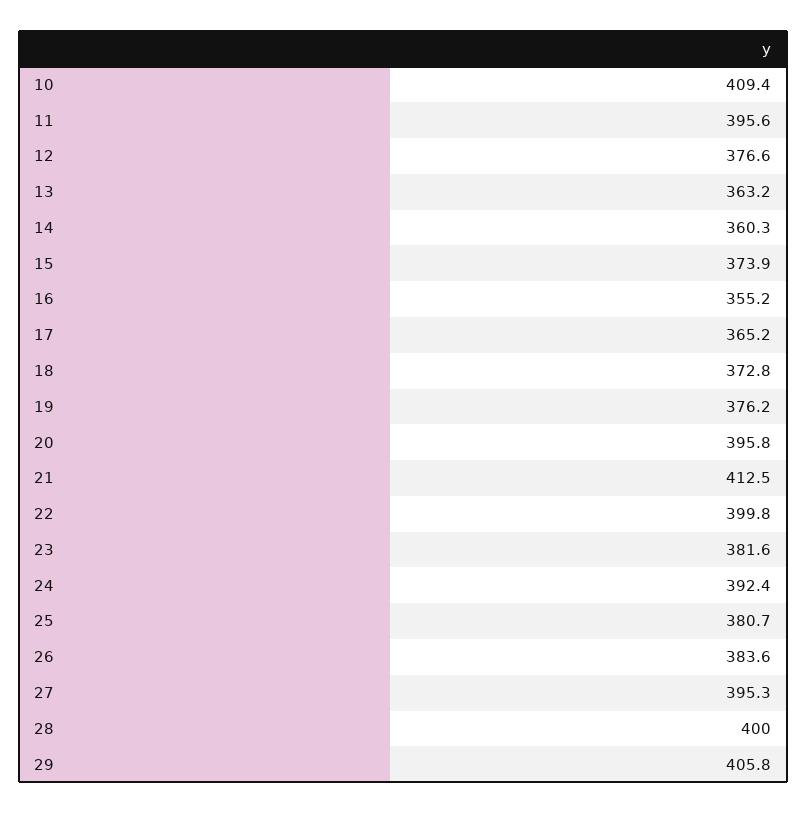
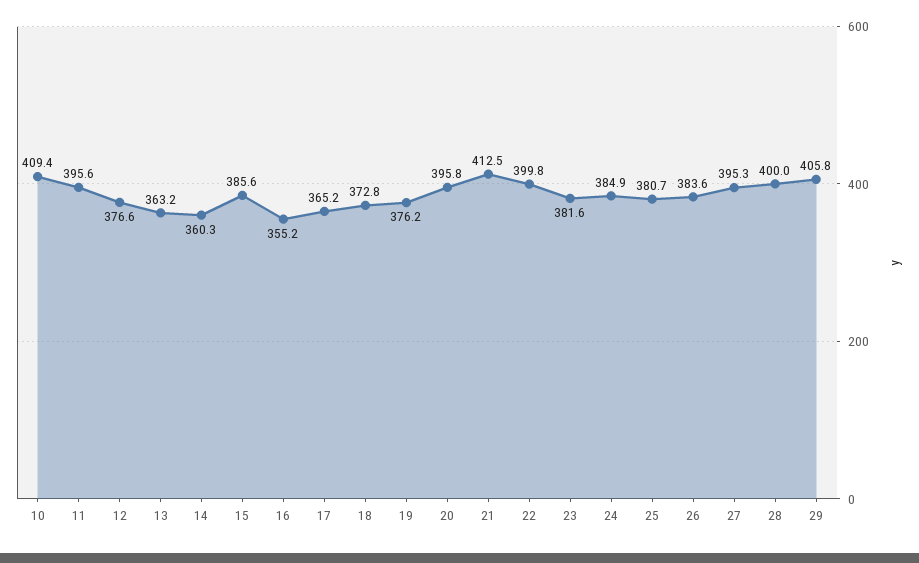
15: 373.9 -> 385.6
24: 392.4 -> 384.9

